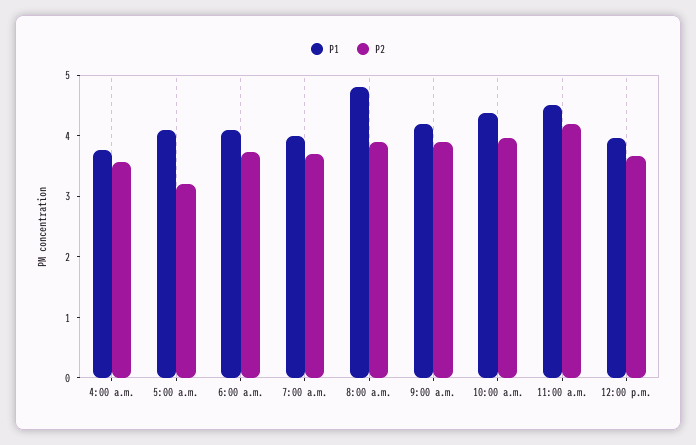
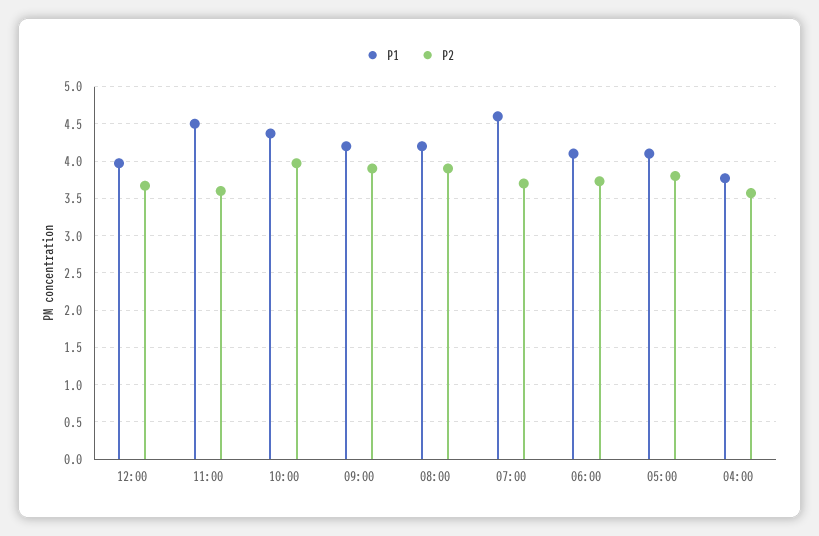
P2, 5:00 a.m.: 3.2 -> 3.8
P1, 7:00 a.m.: 4 -> 4.6
P1, 8:00 a.m.: 4.8 -> 4.2
P2, 11:00 a.m.: 4.2 -> 3.6

